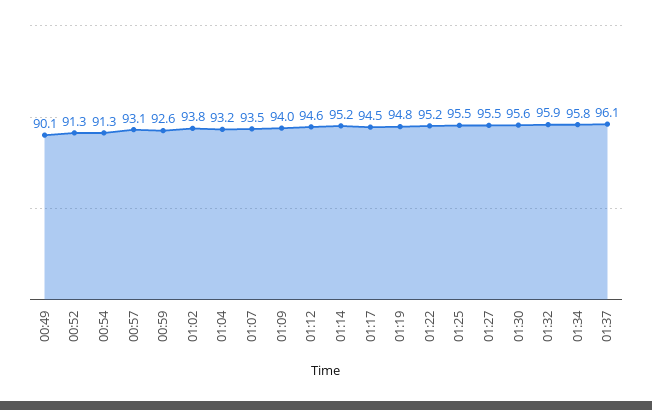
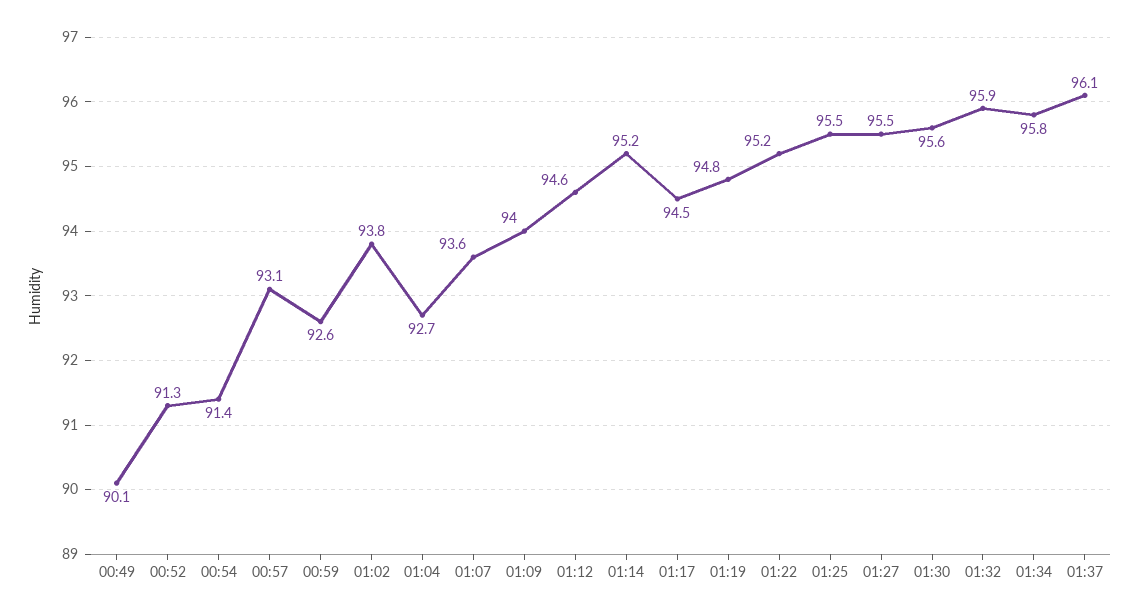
00:54: 91.3 -> 91.4
01:04: 93.2 -> 92.7
01:07: 93.5 -> 93.6

